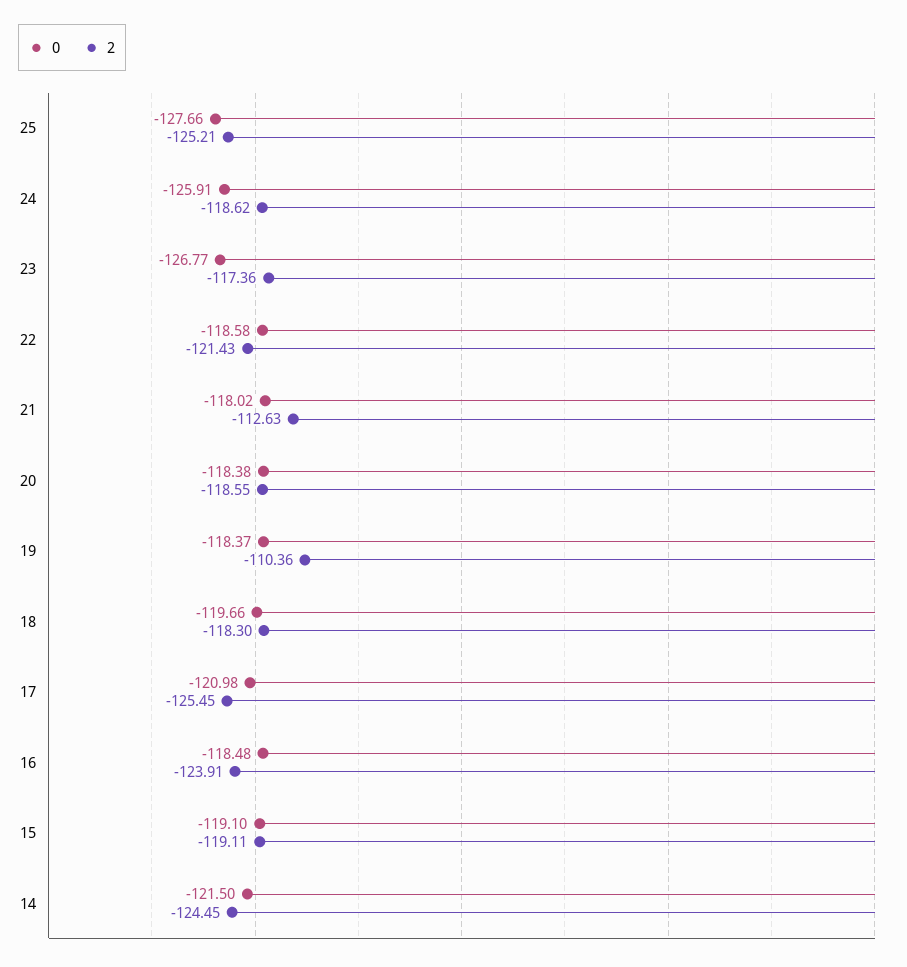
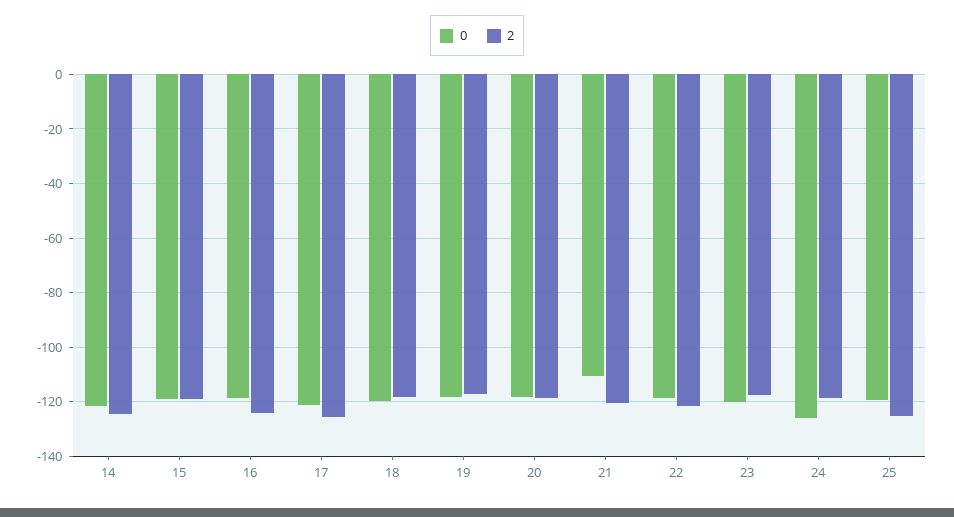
0, 25: -127.66 -> -120
0, 23: -126.77 -> -120
0, 21: -118.02 -> -110
2, 21: -112.63 -> -120
2, 19: -110.36 -> -117.5

